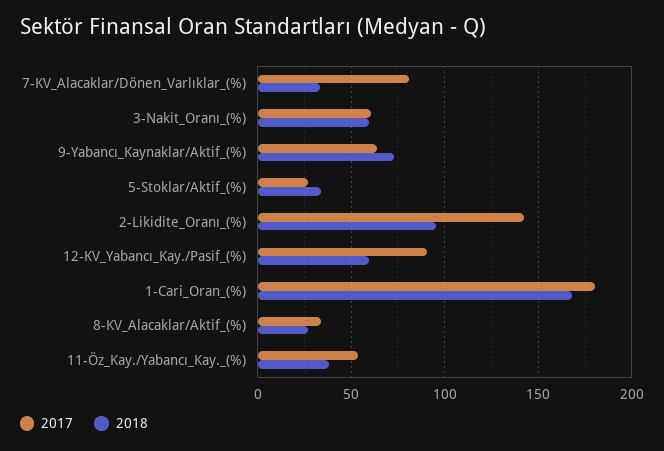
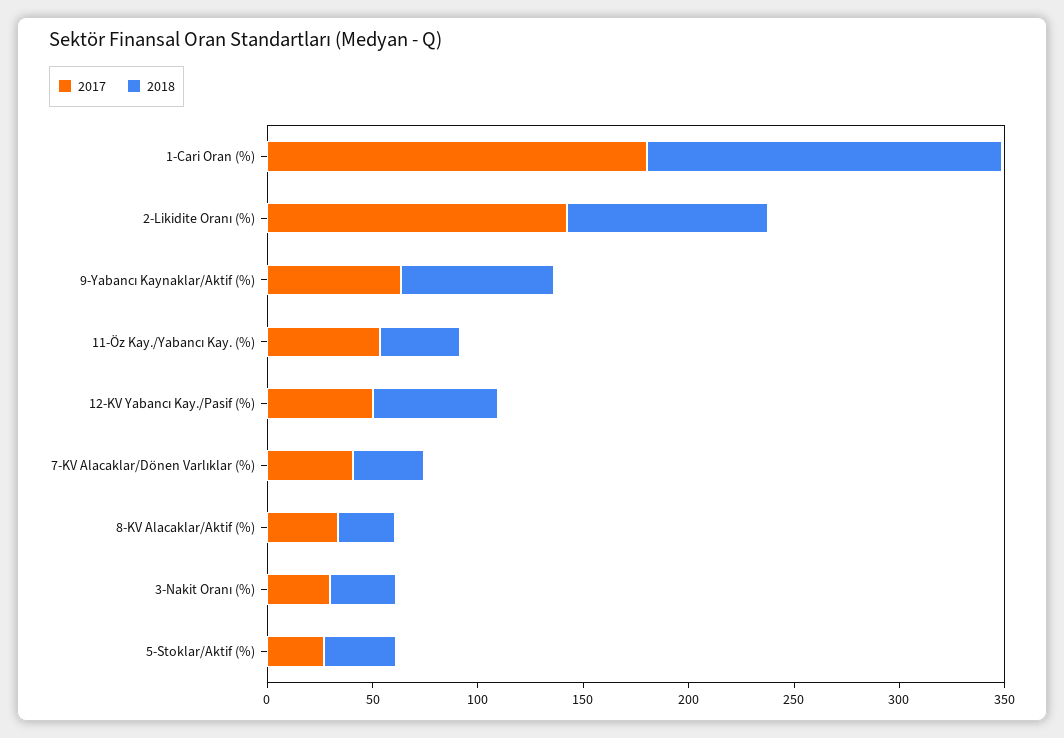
2017, 7-KV_Alacaklar/Dönen_Varlıklar_(%): 80 -> 40
2017, 3-Nakit_Oranı_(%): 60 -> 30
2018, 3-Nakit_Oranı_(%): 60 -> 30
2017, 12-KV_Yabancı_Kay./Pasif_(%): 90 -> 50

